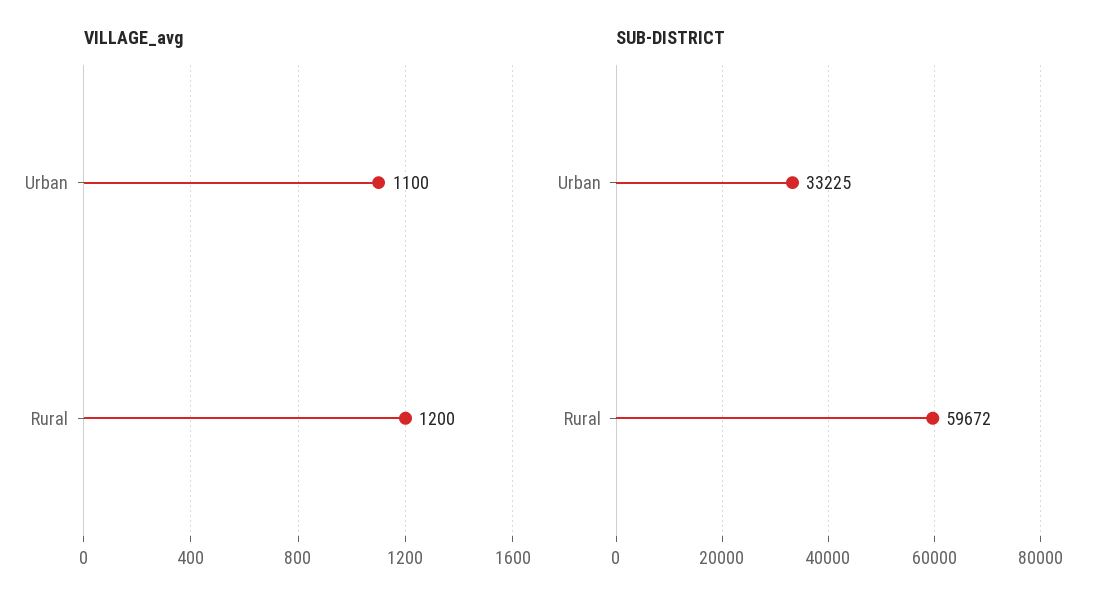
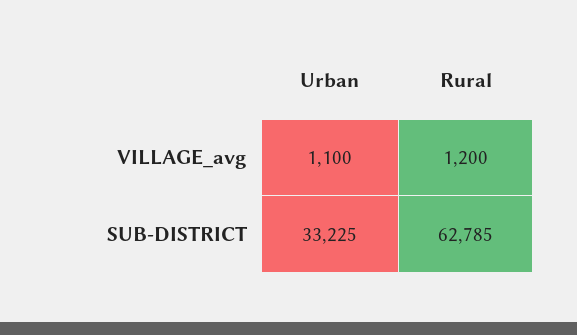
SUB-DISTRICT, Rural: 59672 -> 62785

